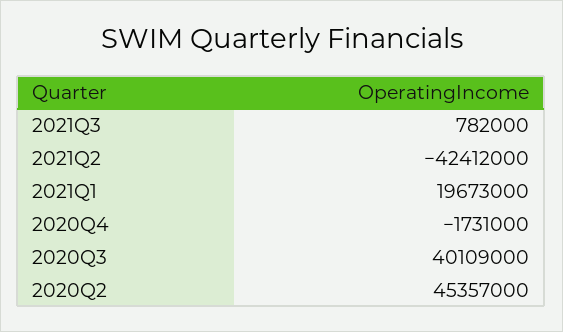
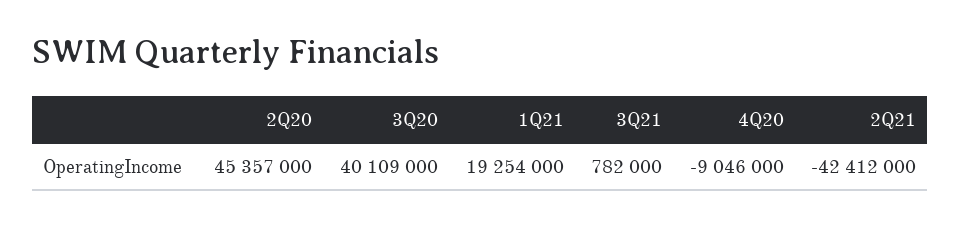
2021Q1: 19673000 -> 19254000
2020Q4: -1731000 -> -9046000

